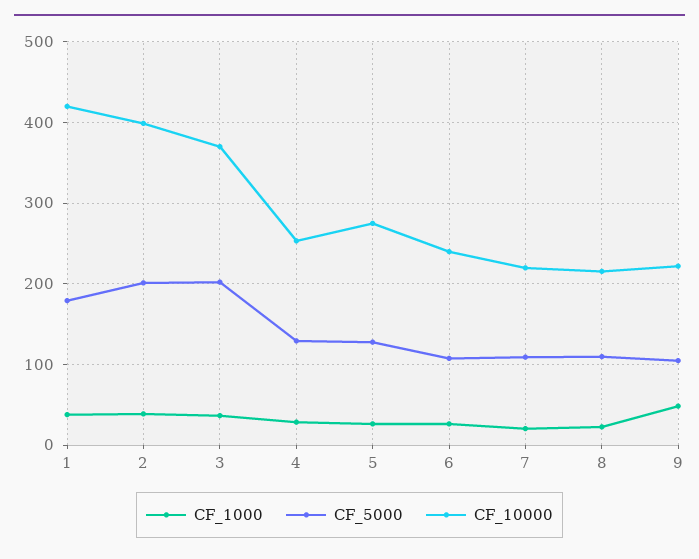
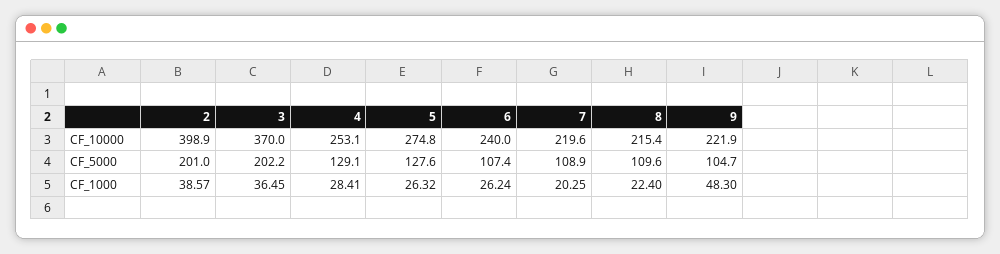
CF_1000, 1: 40 -> none
CF_5000, 1: 180 -> none
CF_10000, 1: 420 -> none

